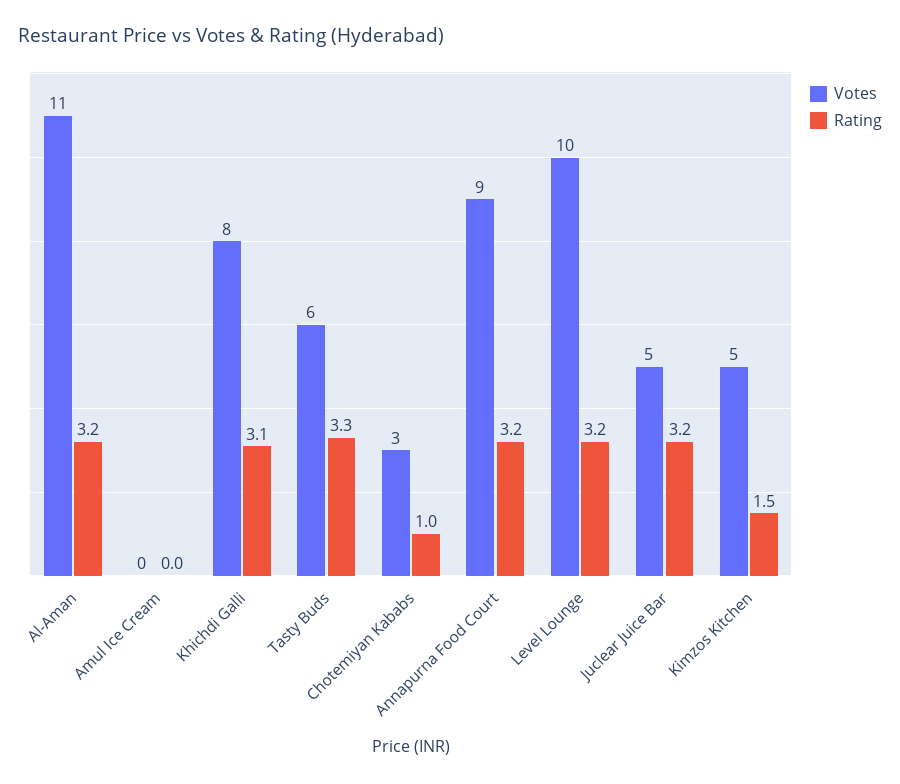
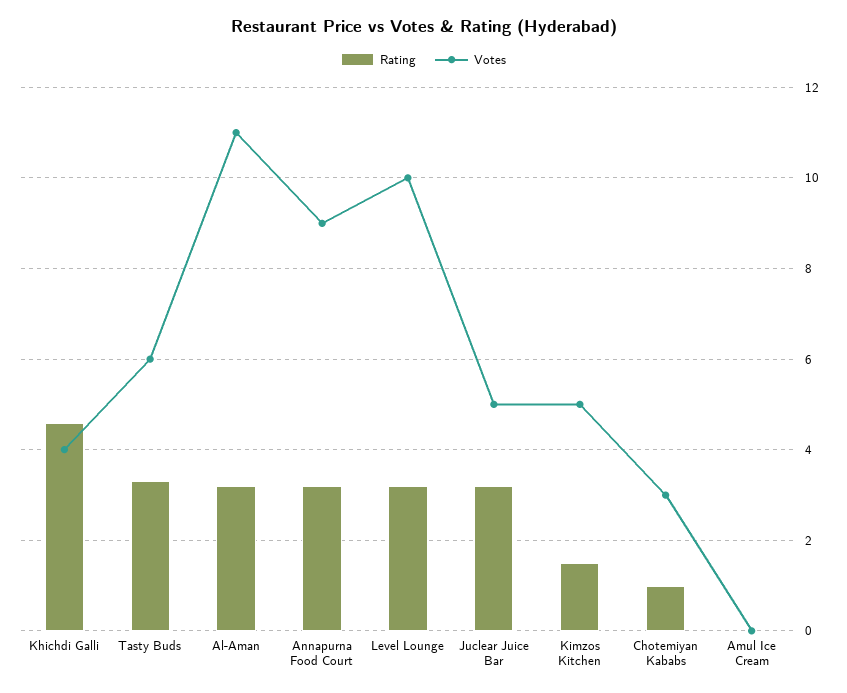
Votes, Khichdi Galli: 8 -> 4
Rating, Khichdi Galli: 3.1 -> 4.5

